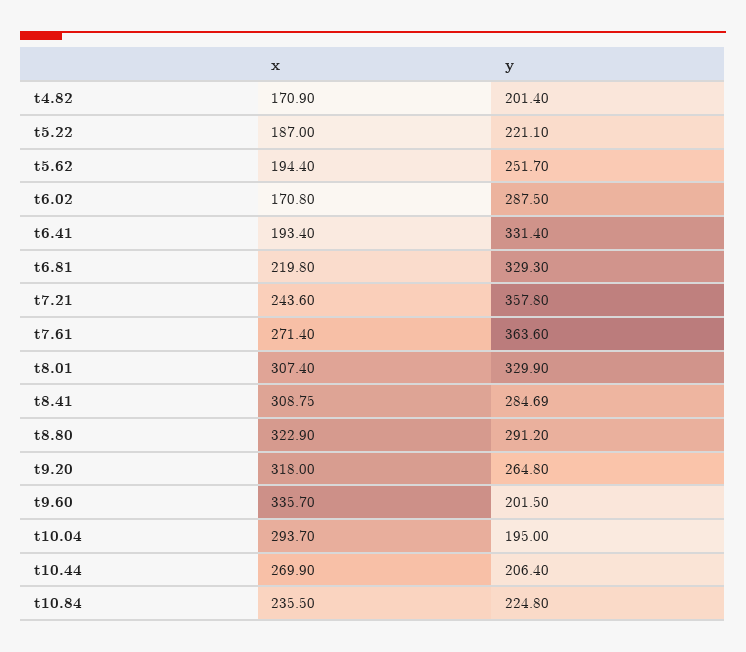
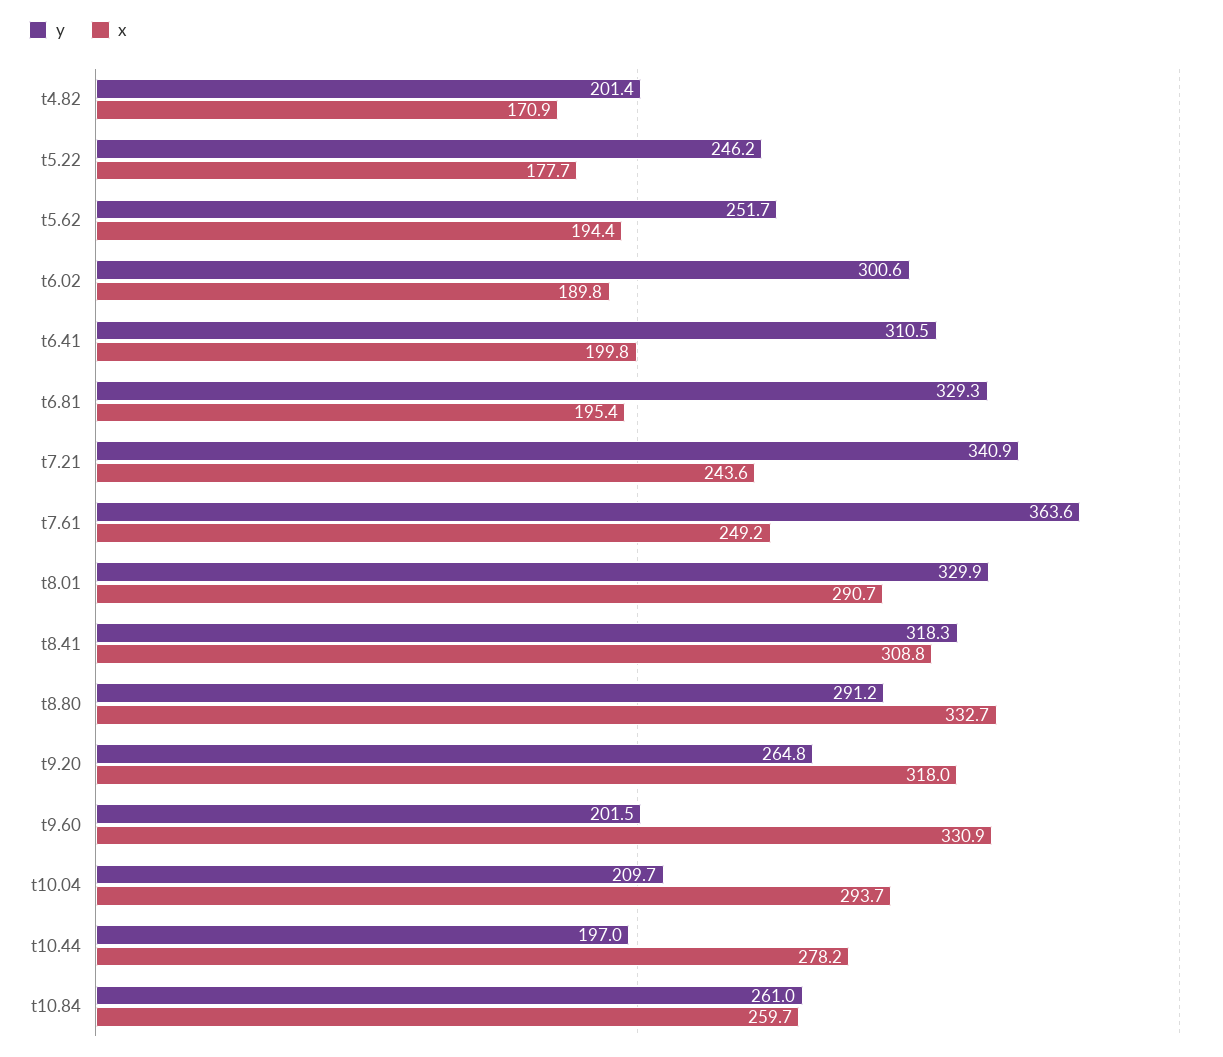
x, t5.22: 187 -> 177.7
y, t5.22: 221.1 -> 246.2
x, t6.02: 170.8 -> 189.8
y, t6.02: 287.5 -> 300.6
x, t6.41: 193.4 -> 199.8
y, t6.41: 331.4 -> 310.5
x, t6.81: 219.8 -> 195.4
y, t7.21: 357.8 -> 340.9
x, t7.61: 271.4 -> 249.2
x, t8.01: 307.4 -> 290.7
y, t8.41: 284.69 -> 318.3
x, t8.80: 322.9 -> 332.7
x, t9.60: 335.7 -> 330.9
y, t10.04: 195 -> 209.7
x, t10.44: 269.9 -> 278.2
y, t10.44: 206.4 -> 197
x, t10.84: 235.5 -> 259.7
y, t10.84: 224.8 -> 261

